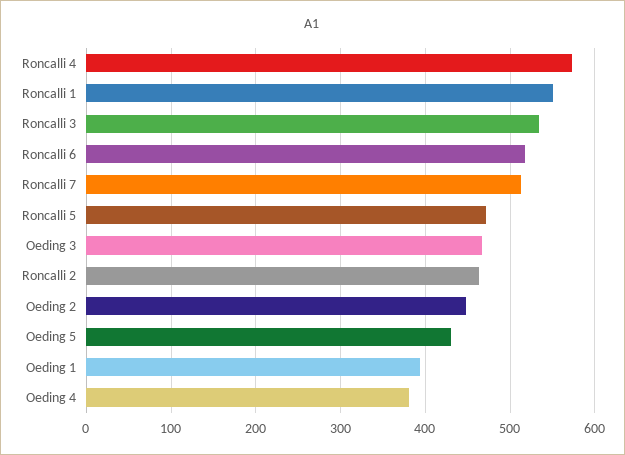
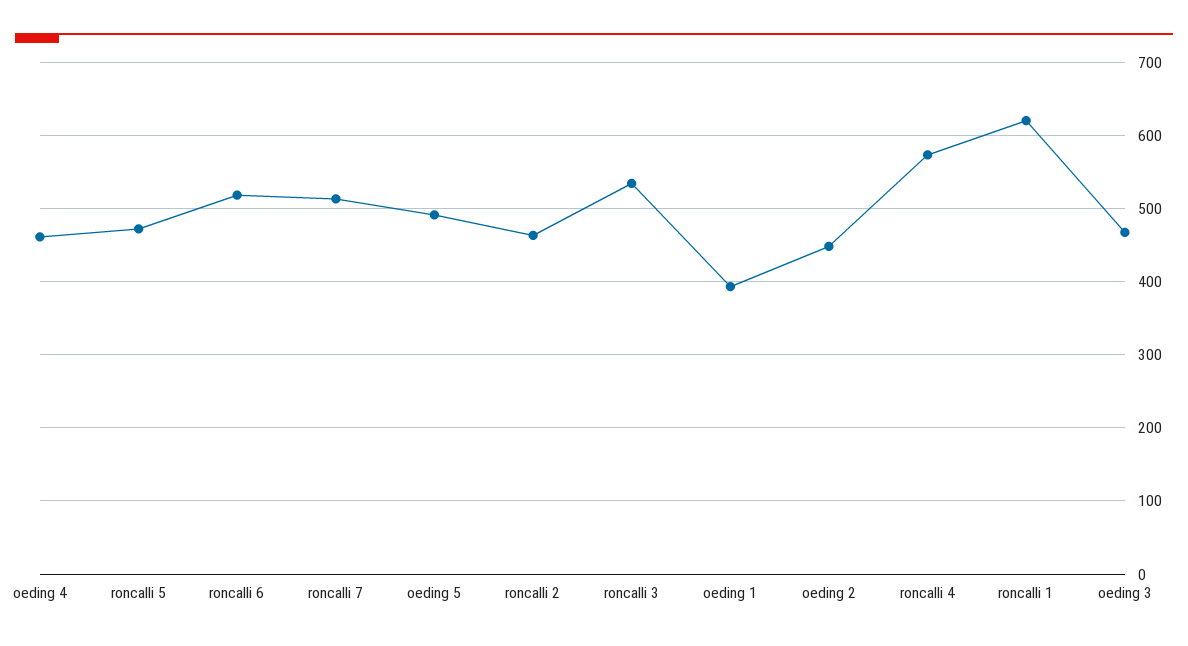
Roncalli 1: 550 -> 620
Oeding 5: 430 -> 490
Oeding 4: 380 -> 460

